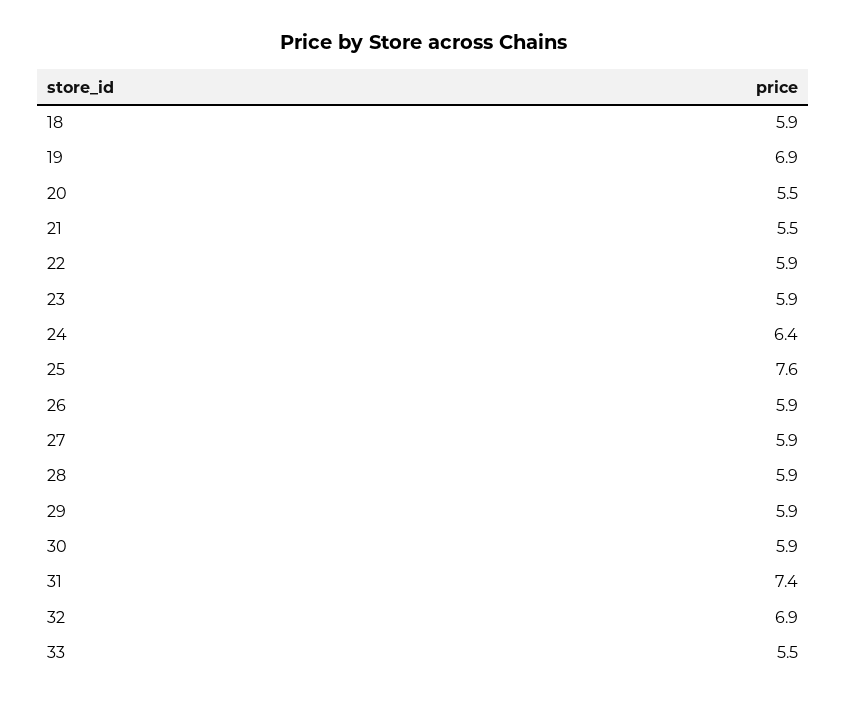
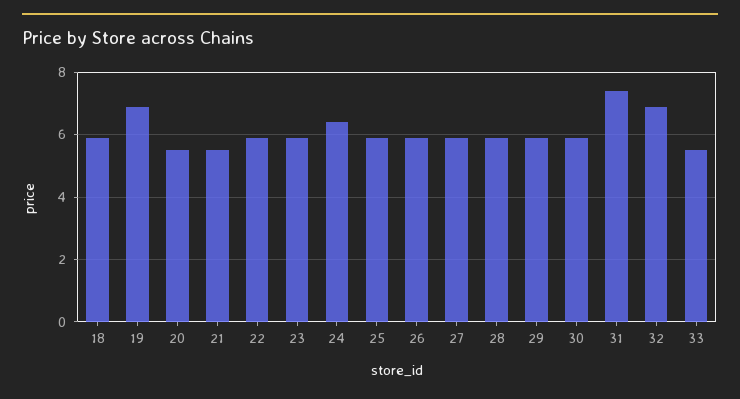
25: 7.6 -> 6

